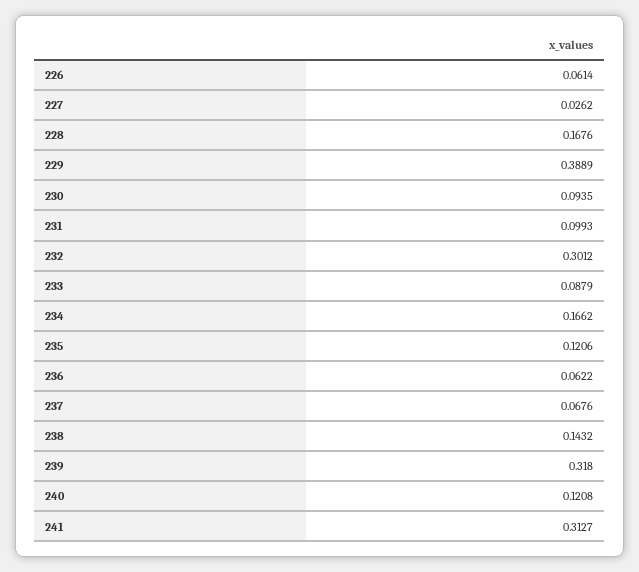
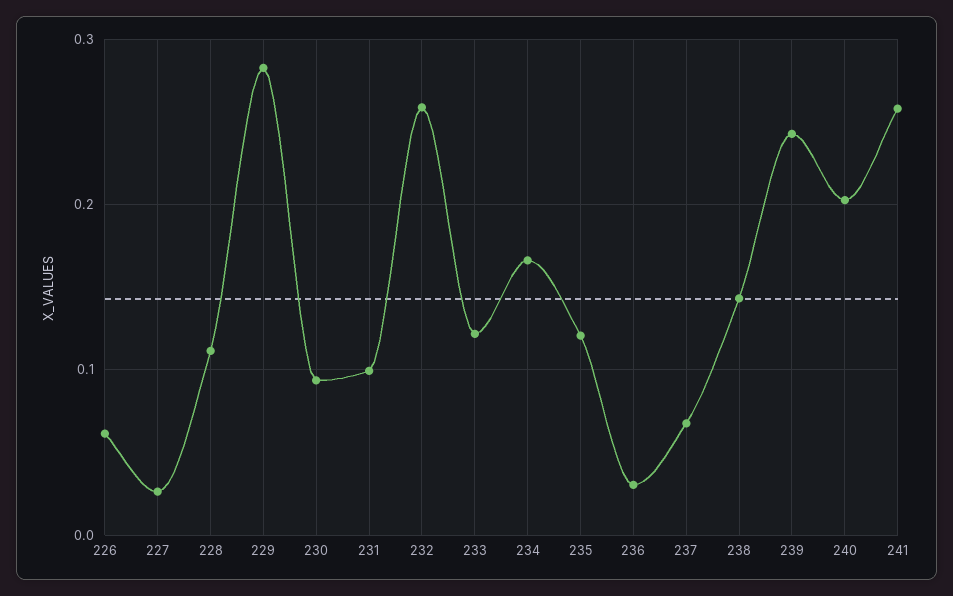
228: 0.1676 -> 0.11
229: 0.3889 -> 0.28
232: 0.3012 -> 0.26
233: 0.0879 -> 0.12
236: 0.0622 -> 0.03
239: 0.318 -> 0.24
240: 0.1208 -> 0.2
241: 0.3127 -> 0.26

